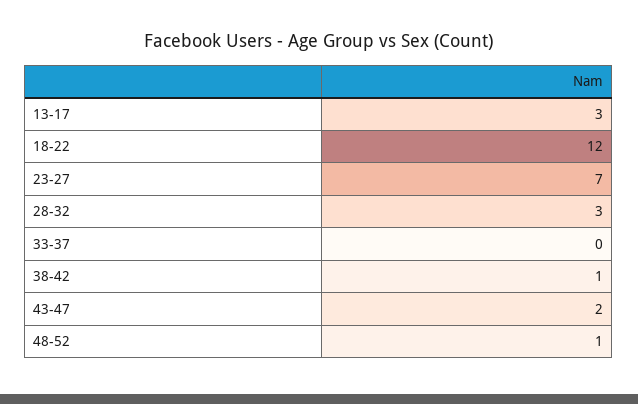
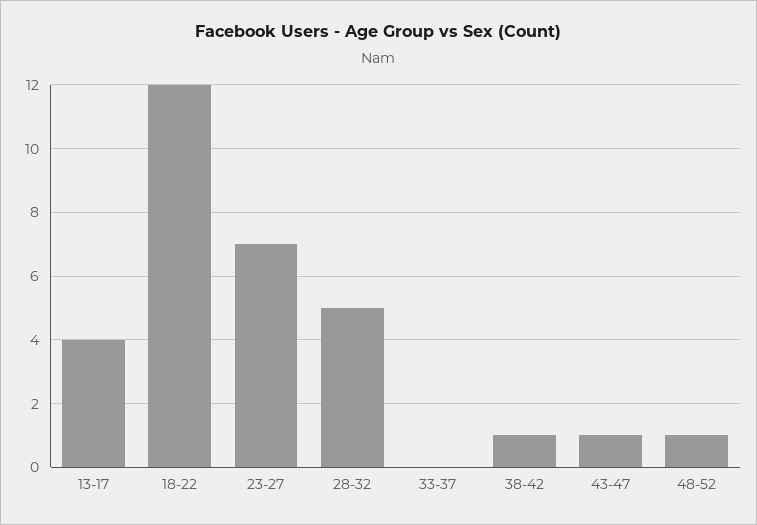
13-17: 3 -> 4
28-32: 3 -> 5
43-47: 2 -> 1

